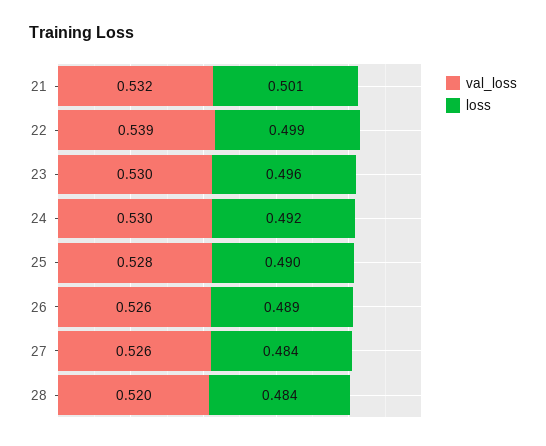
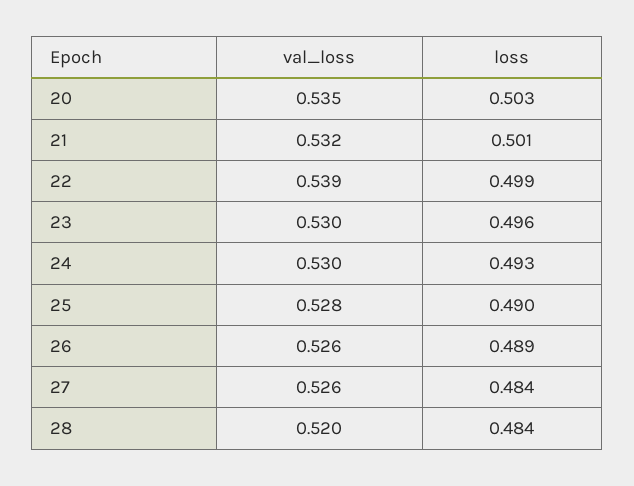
loss, 24: 0.492 -> 0.493
val_loss, 20: none -> 0.535
loss, 20: none -> 0.503

